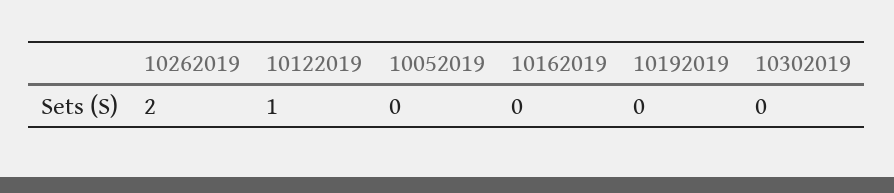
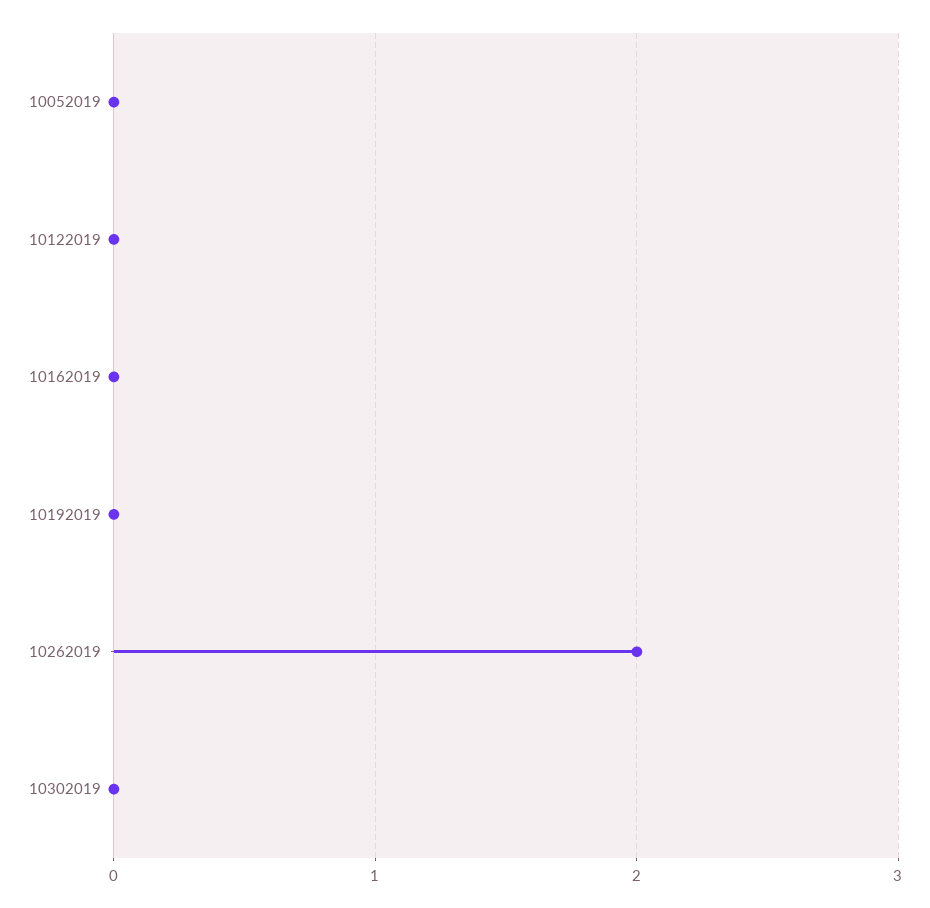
10122019: 1 -> 0

